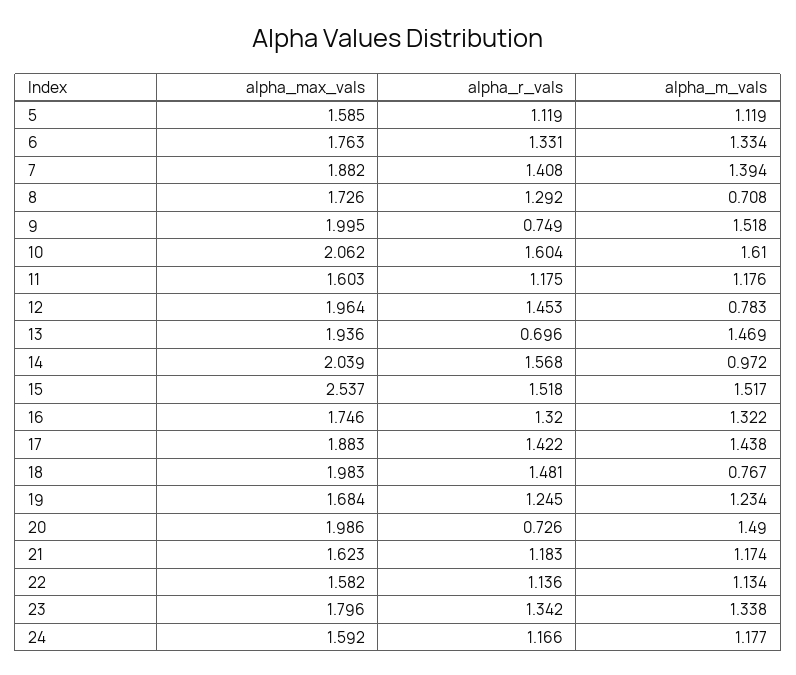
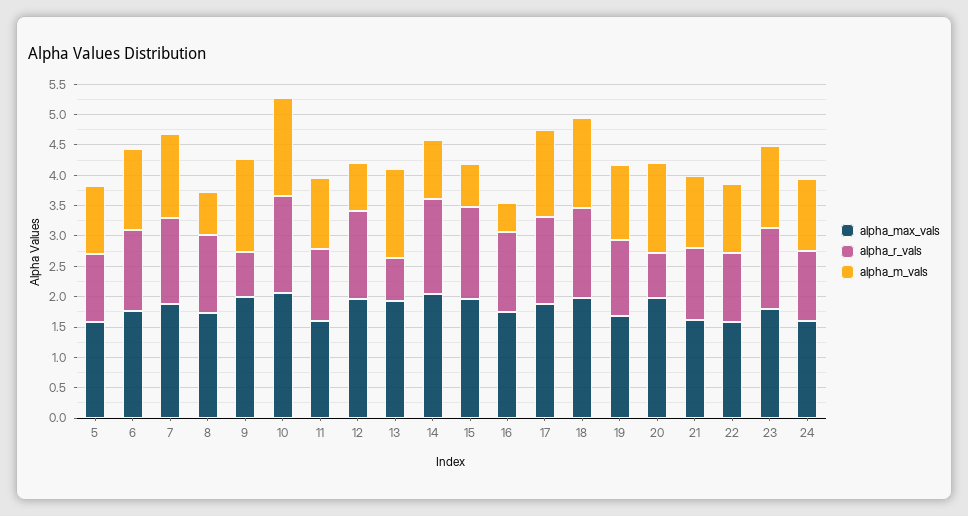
alpha_max_vals, 15: 2.537 -> 2
alpha_m_vals, 15: 1.517 -> 0.75
alpha_m_vals, 16: 1.322 -> 0.5
alpha_m_vals, 18: 0.767 -> 1.5

